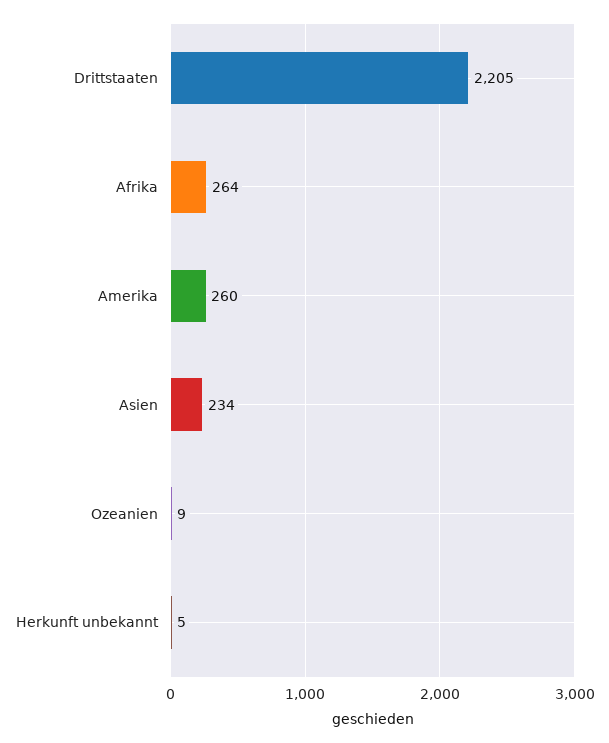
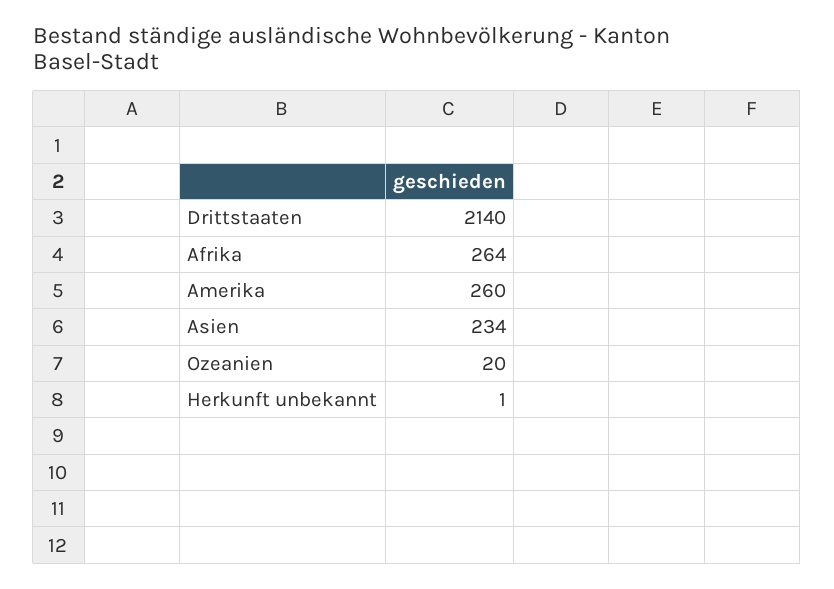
Drittstaaten: 2205 -> 2140
Ozeanien: 9 -> 20
Herkunft unbekannt: 5 -> 1

